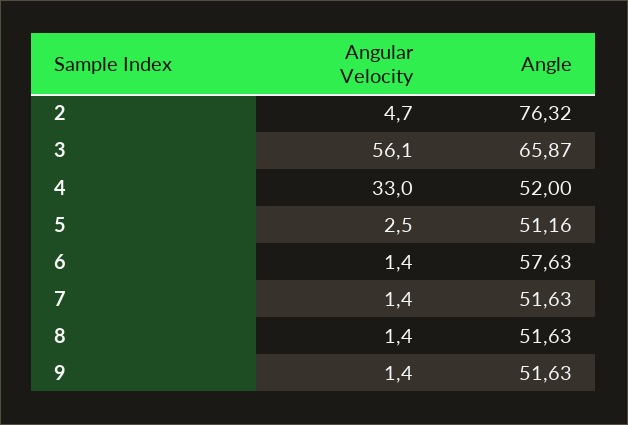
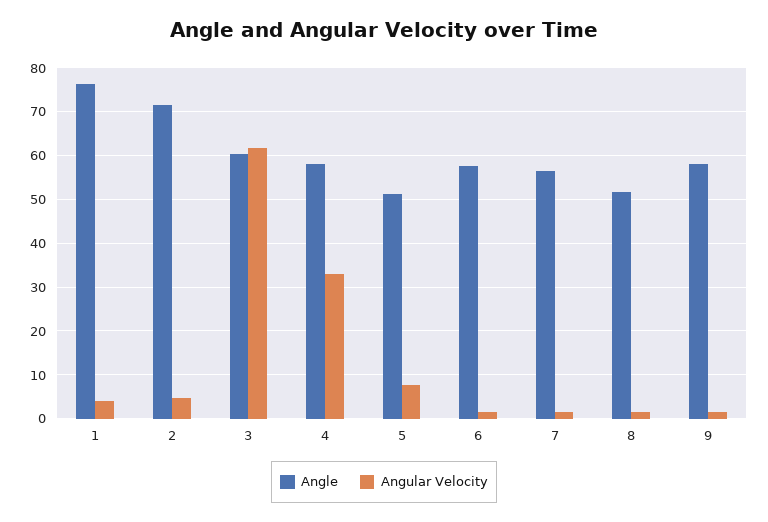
Angle, 2: 76.32 -> 72
Angular Velocity, 3: 56.1 -> 62
Angle, 3: 65.87 -> 60
Angle, 4: 52 -> 58
Angular Velocity, 5: 2.5 -> 8
Angle, 7: 51.63 -> 56
Angle, 9: 51.63 -> 58
Angle, 1: none -> 76
Angular Velocity, 1: none -> 4

